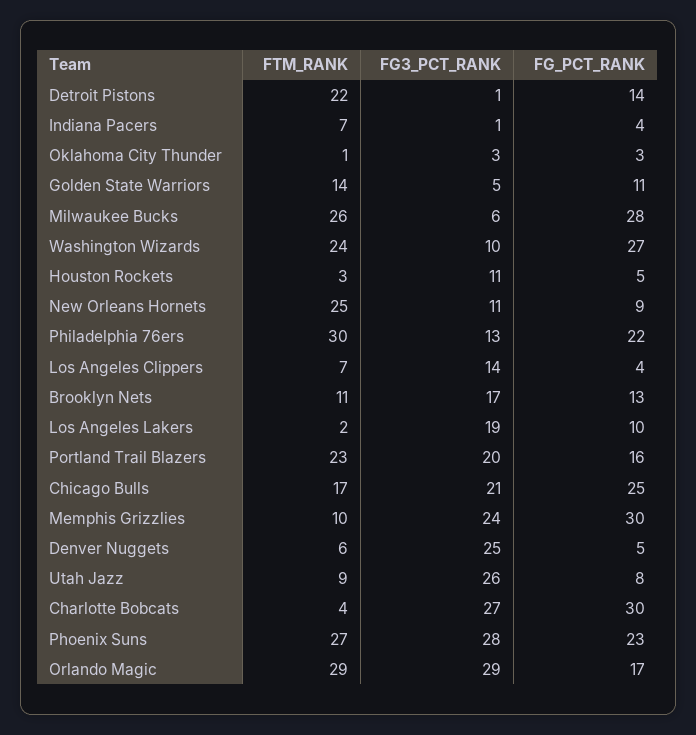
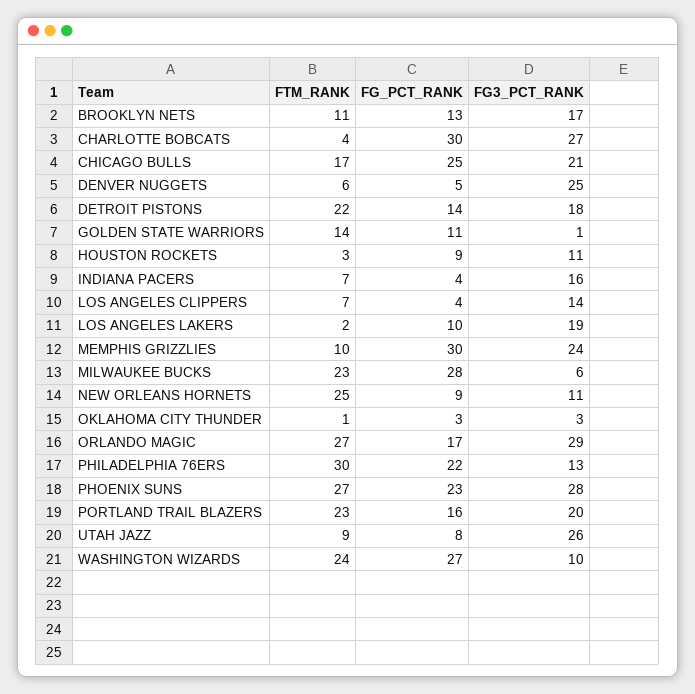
FG3_PCT_RANK, Detroit Pistons: 1 -> 18
FG3_PCT_RANK, Indiana Pacers: 1 -> 16
FG3_PCT_RANK, Golden State Warriors: 5 -> 1
FTM_RANK, Milwaukee Bucks: 26 -> 23
FG_PCT_RANK, Houston Rockets: 5 -> 9
FTM_RANK, Orlando Magic: 29 -> 27

